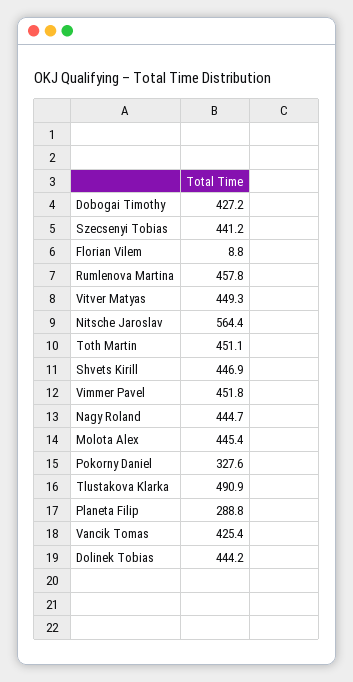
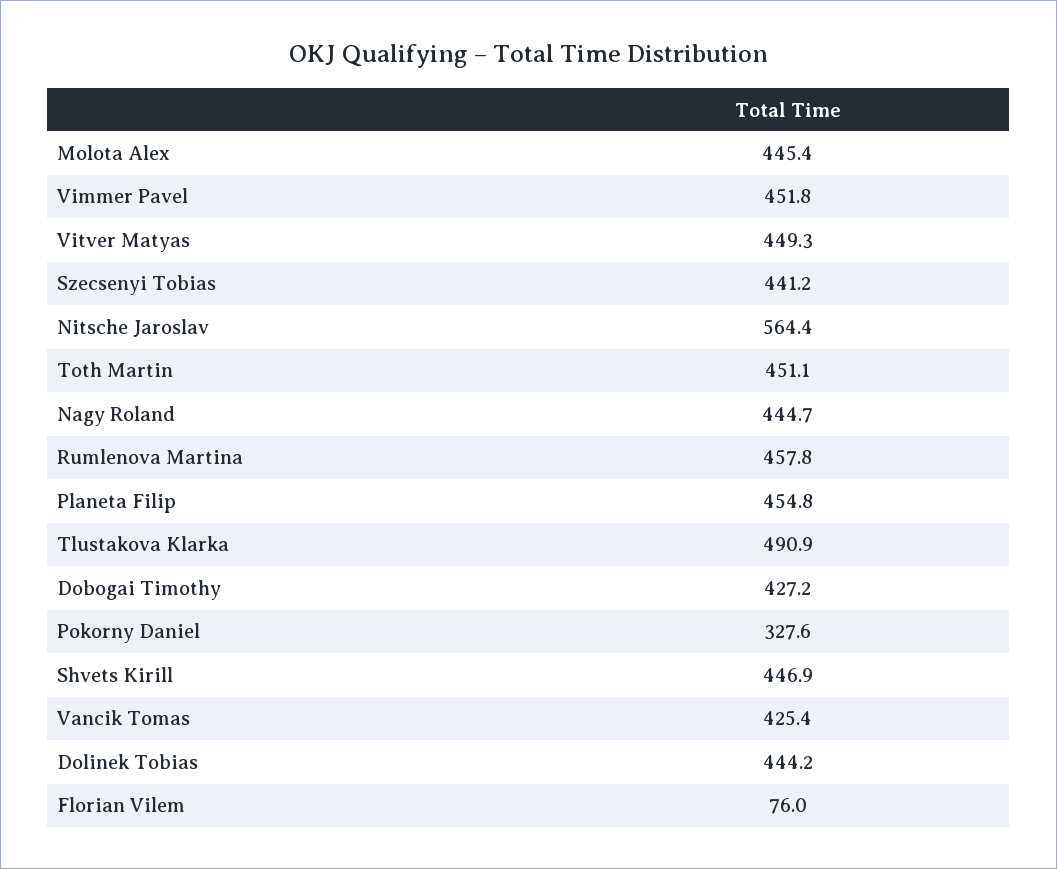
Florian Vilem: 8.8 -> 76
Planeta Filip: 288.8 -> 454.8

